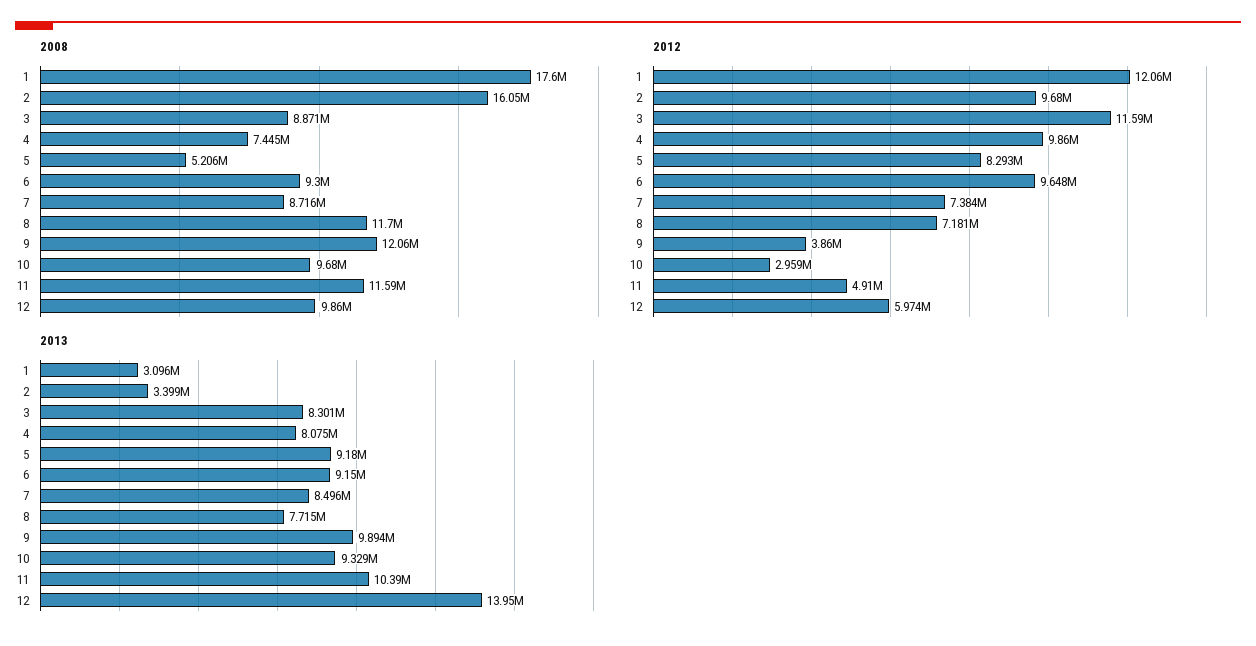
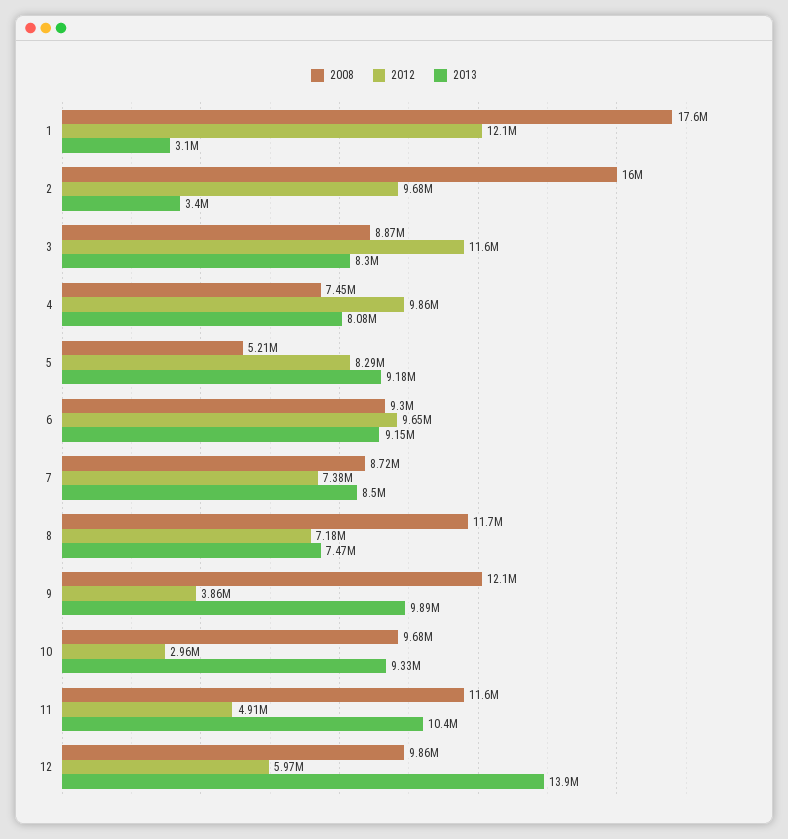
2013, 8: 7715000 -> 7470000

